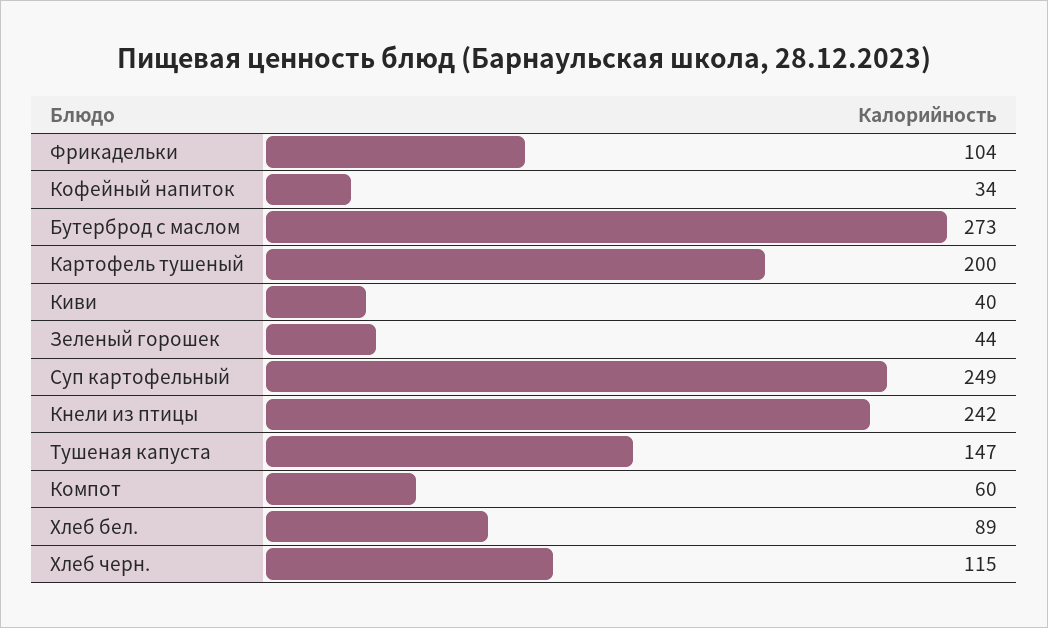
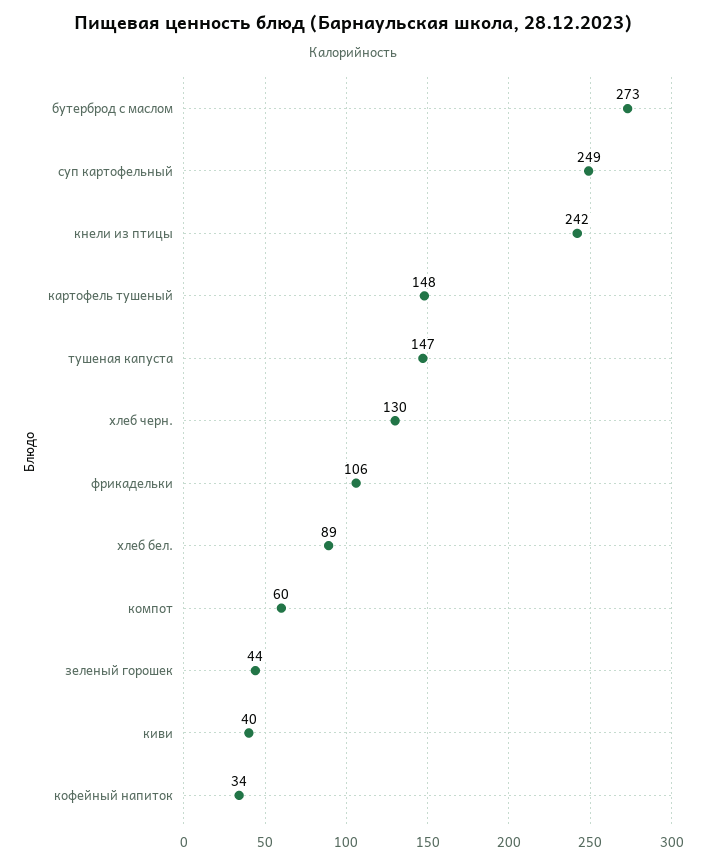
Фрикадельки: 104 -> 106
Картофель тушеный: 200 -> 148
Хлеб черн.: 115 -> 130

